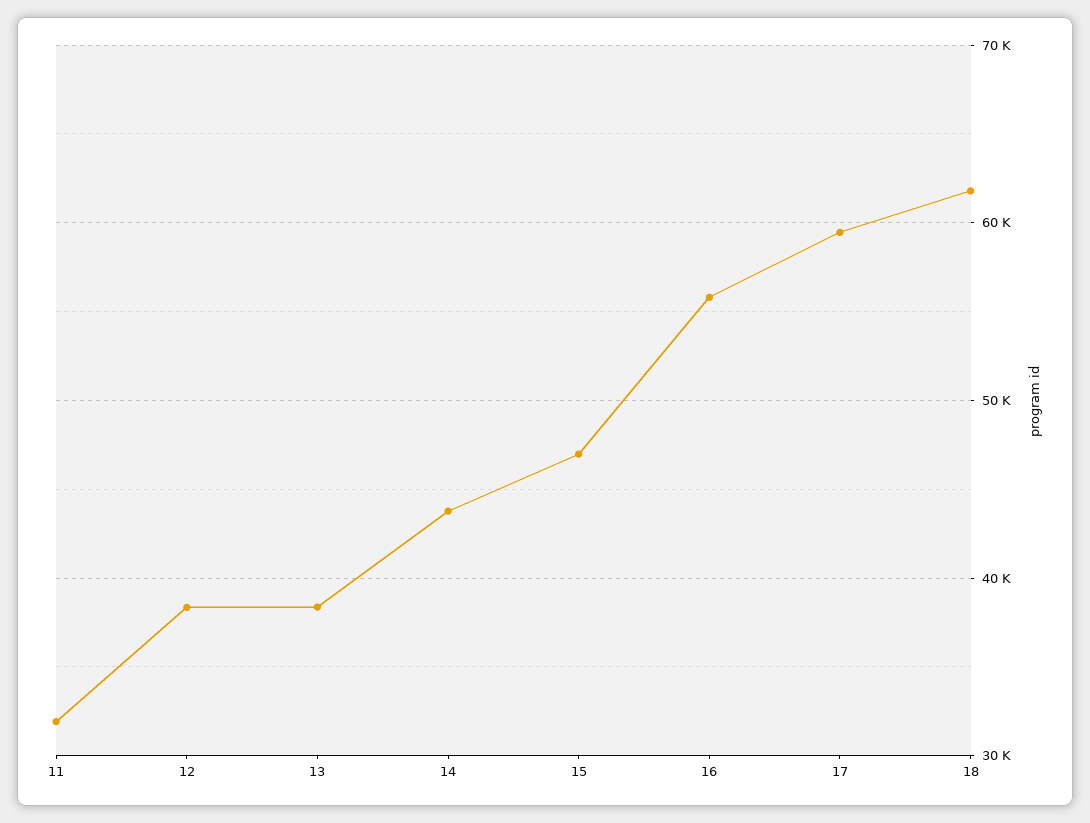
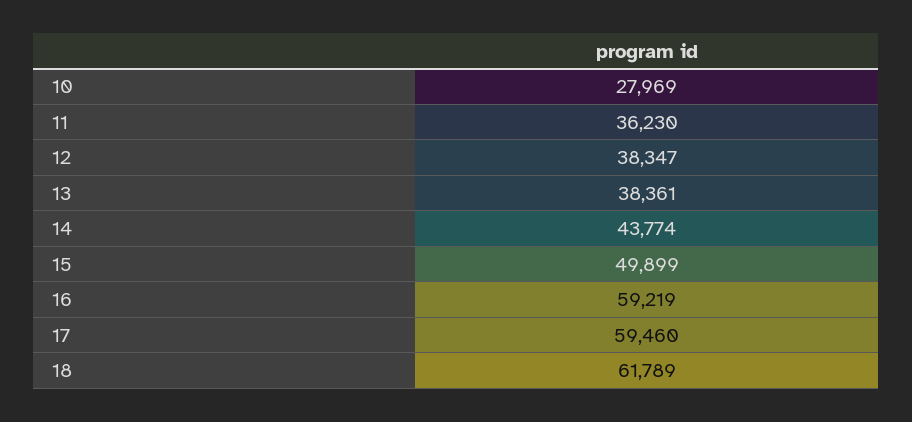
11: 32000 -> 36230
15: 47000 -> 49899
16: 56000 -> 59219
10: none -> 27969

